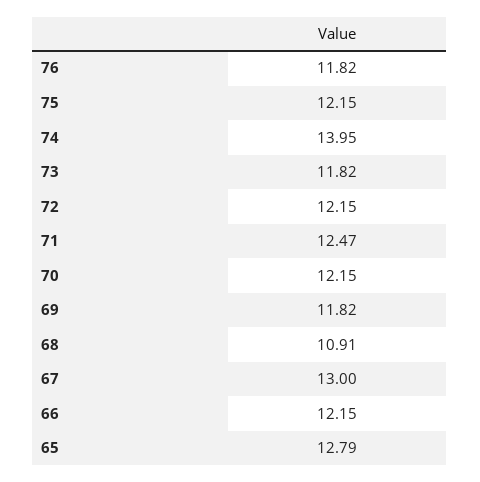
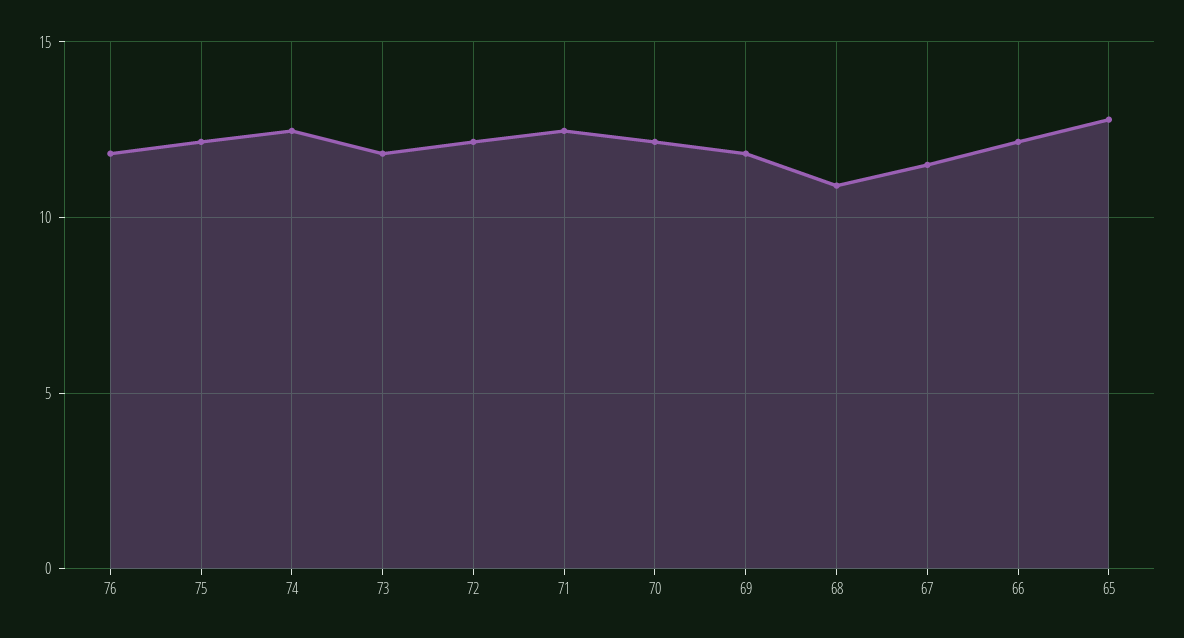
74: 13.95 -> 12.5
67: 13 -> 11.5

